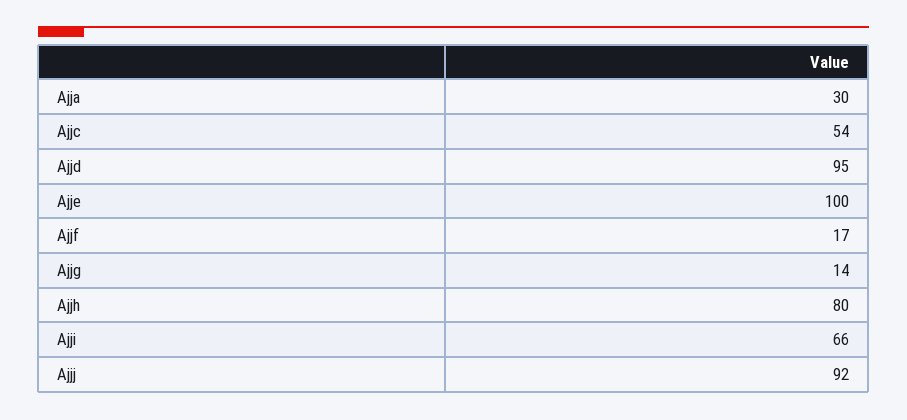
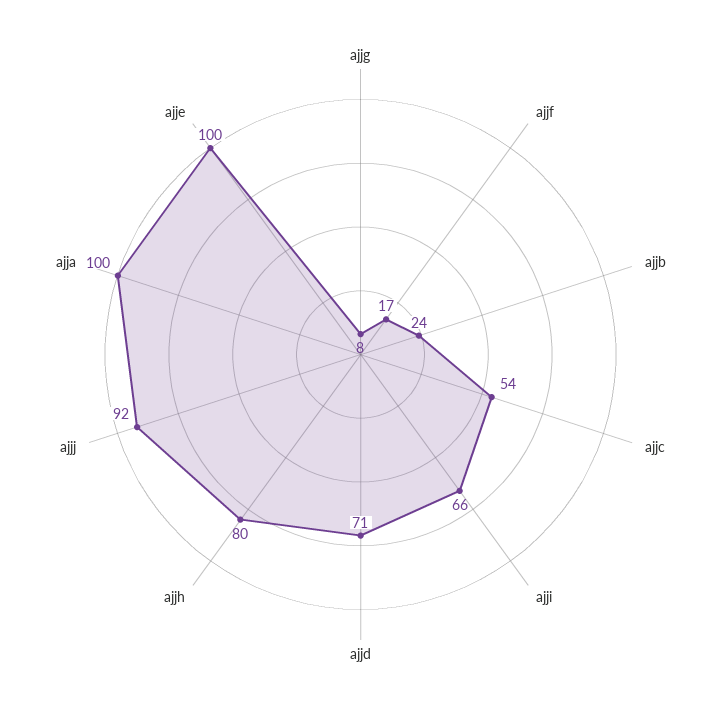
Ajja: 30 -> 100
Ajjd: 95 -> 71
Ajjg: 14 -> 8
ajjb: none -> 24

